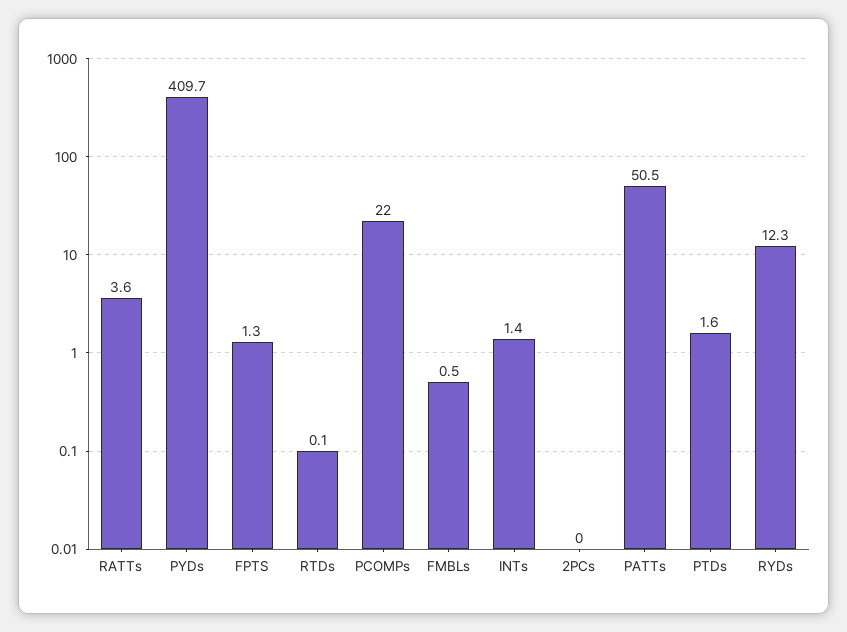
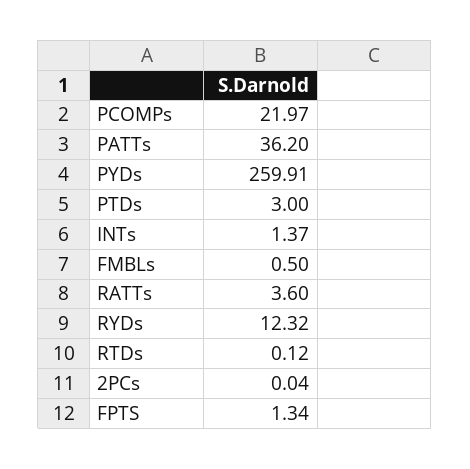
PYDs: 409.7 -> 259.91
PATTs: 50.5 -> 36.2
PTDs: 1.6 -> 3

